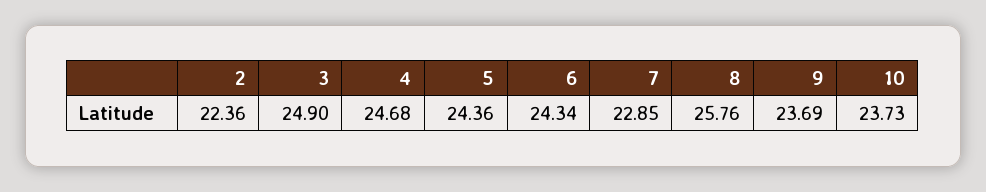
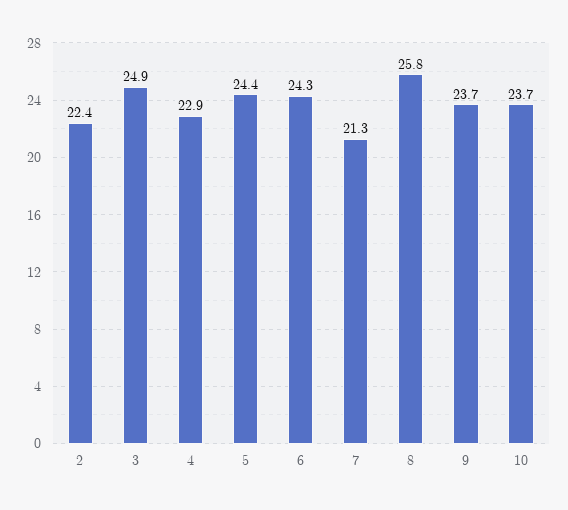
4: 24.68 -> 22.9
7: 22.85 -> 21.3

